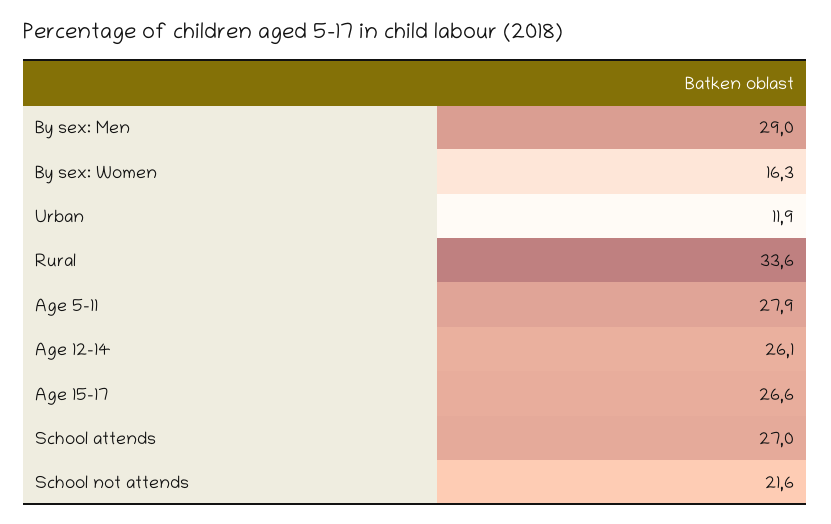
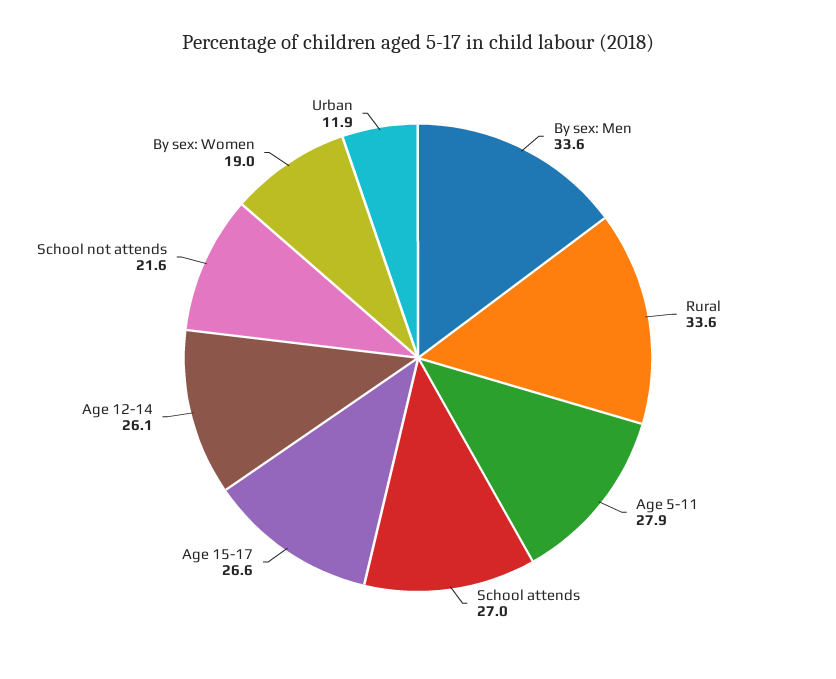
By sex: Men: 29 -> 33.6
By sex: Women: 16.3 -> 19

